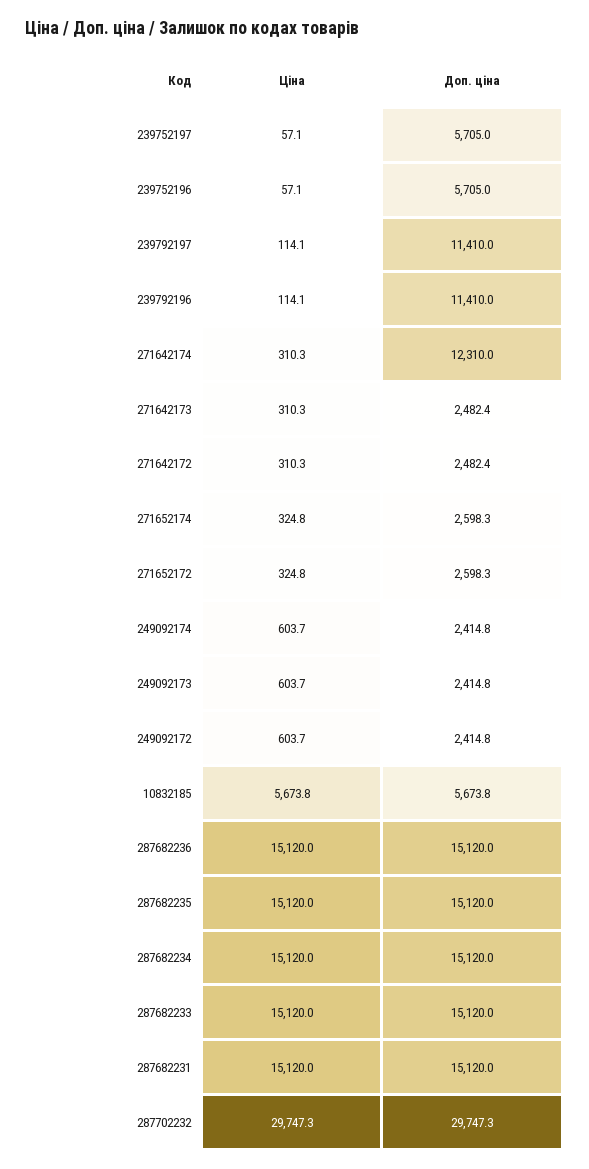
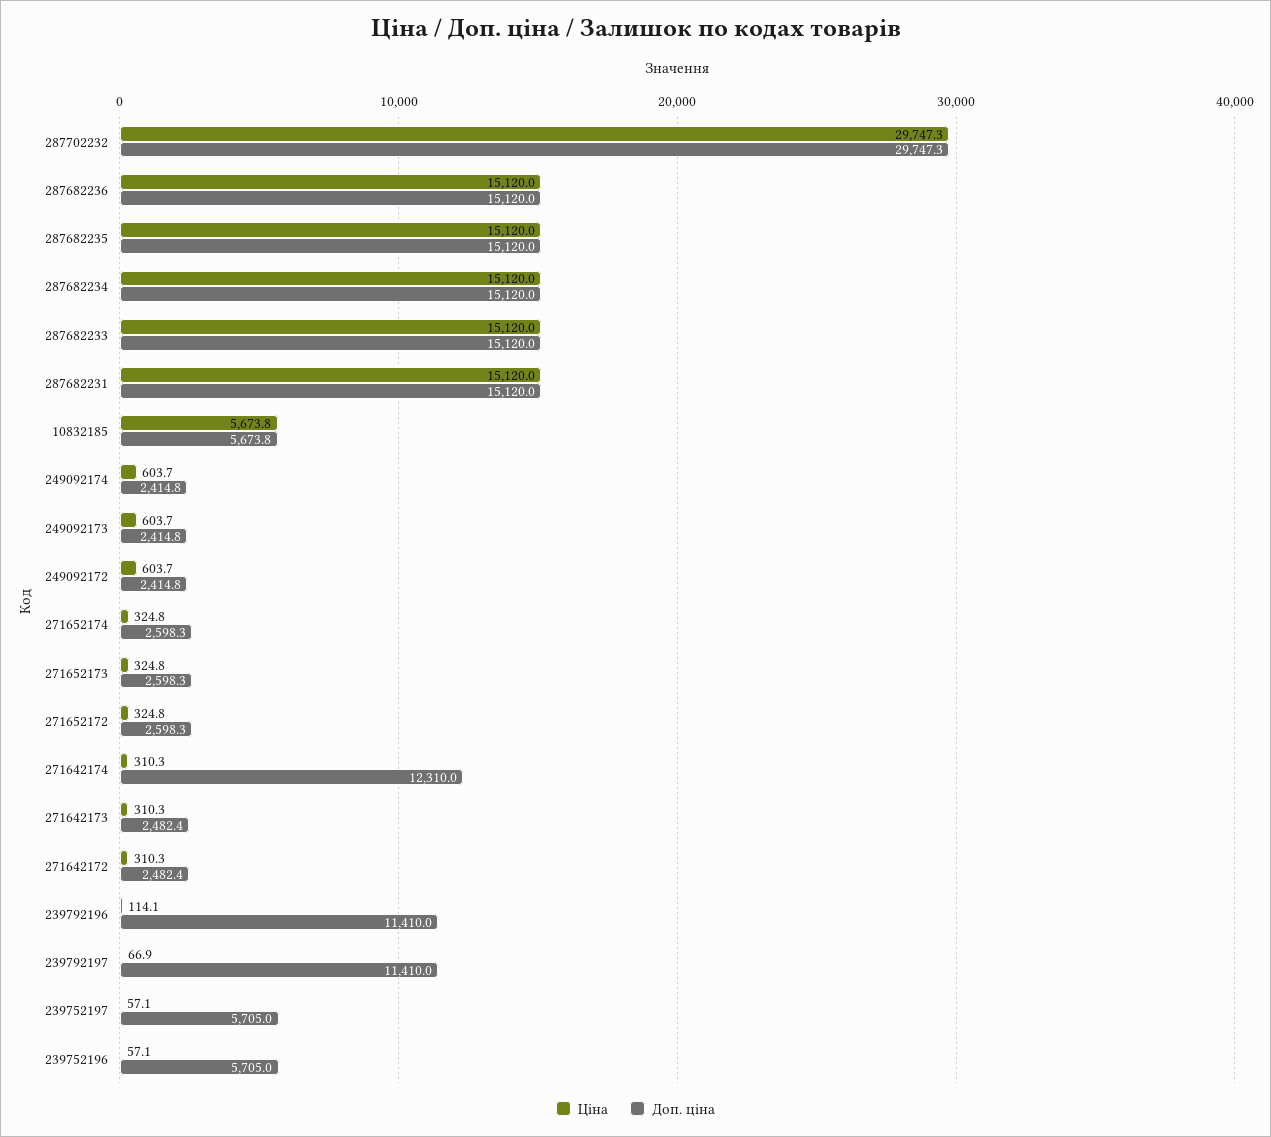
Ціна, 239792197: 114.1 -> 66.9
Ціна, 271652173: none -> 324.8
Доп. ціна, 271652173: none -> 2598.3

